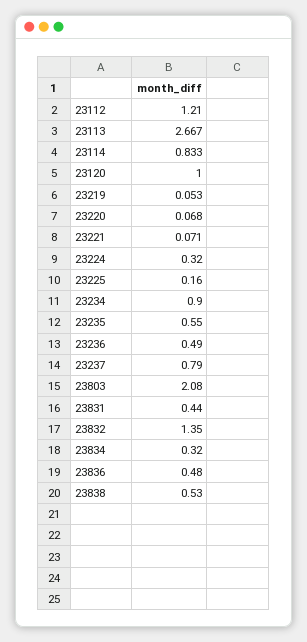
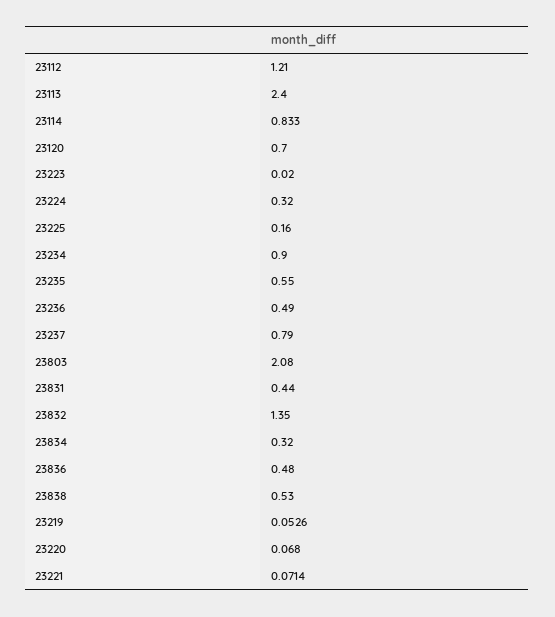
23113: 2.667 -> 2.4
23120: 1 -> 0.7
23223: none -> 0.02

